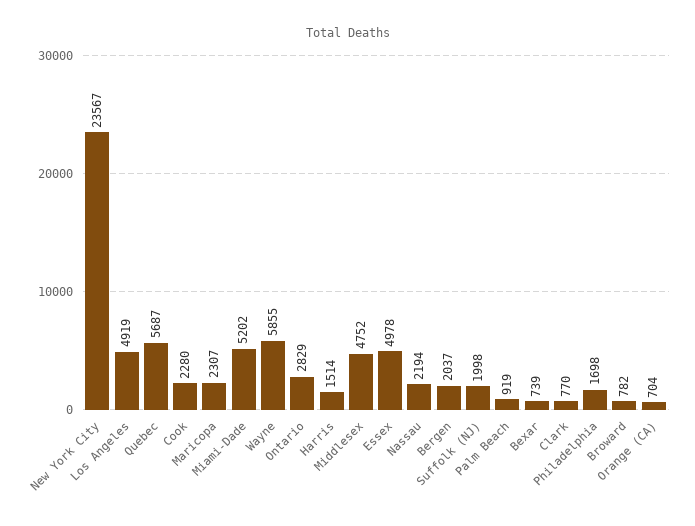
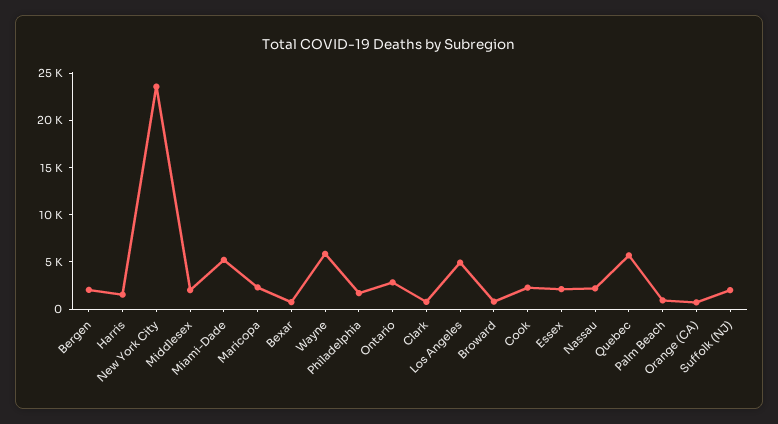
Middlesex: 4752 -> 2000
Essex: 4978 -> 2000

